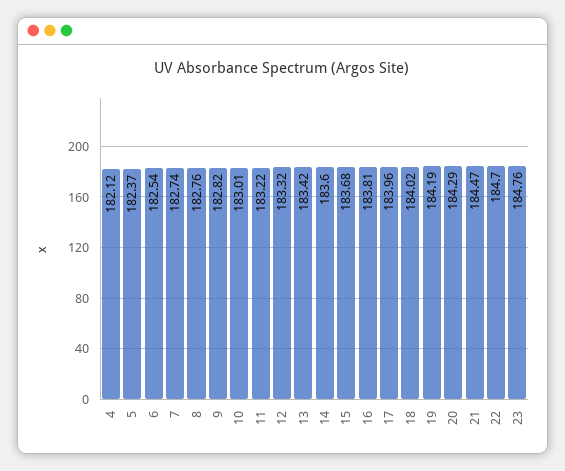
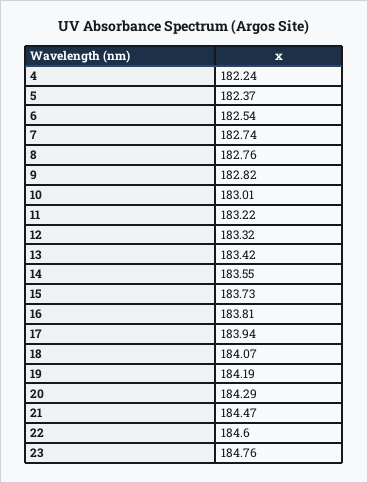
4: 182.12 -> 182.24
14: 183.6 -> 183.55
15: 183.68 -> 183.73
17: 183.96 -> 183.94
18: 184.02 -> 184.07
22: 184.7 -> 184.6

